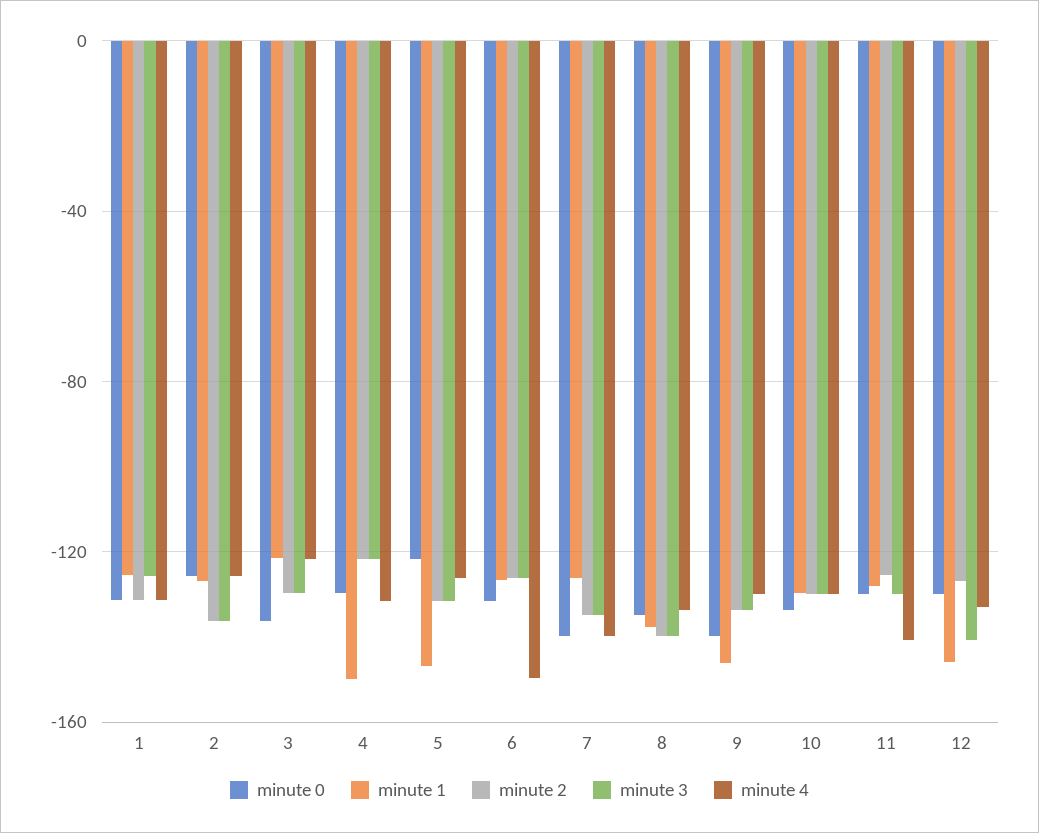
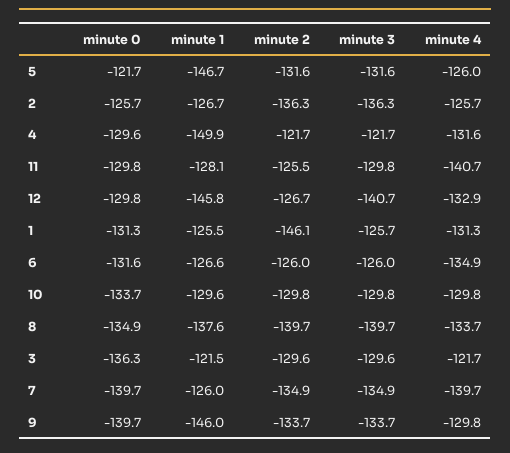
minute 2, 1: -130 -> -146.1
minute 4, 6: -150 -> -134.9

